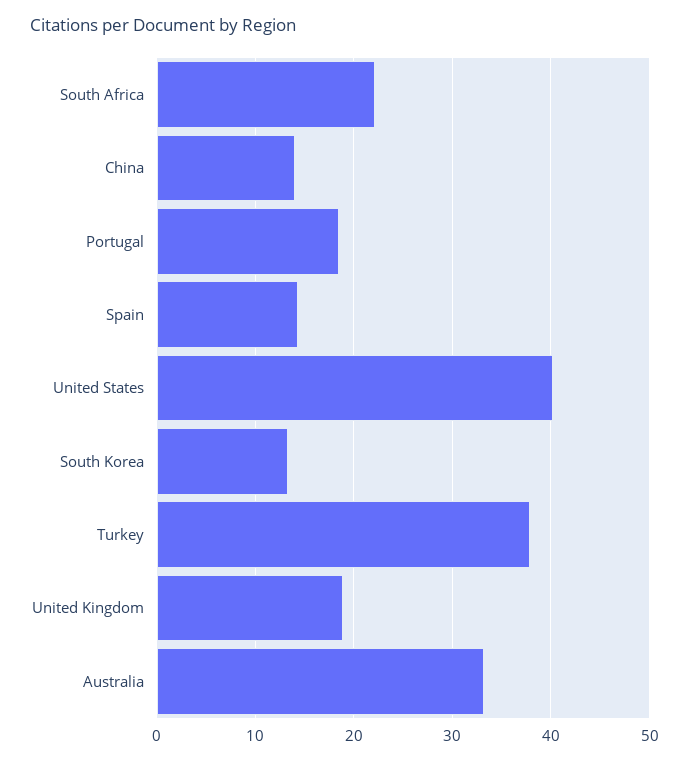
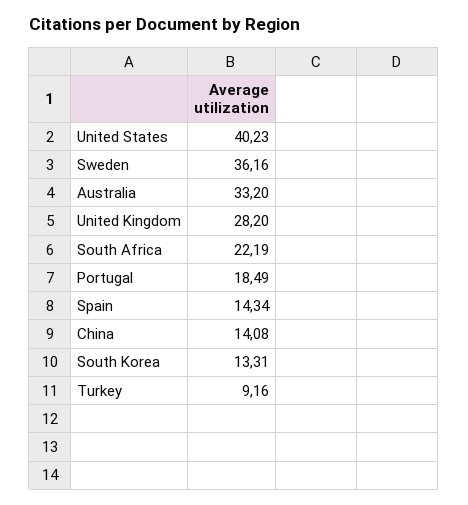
Turkey: 38 -> 9.16
United Kingdom: 19 -> 28.2
Sweden: none -> 36.16

